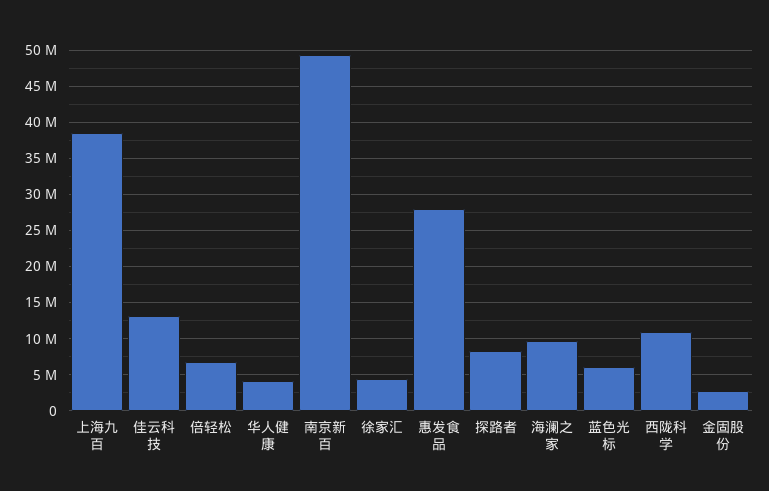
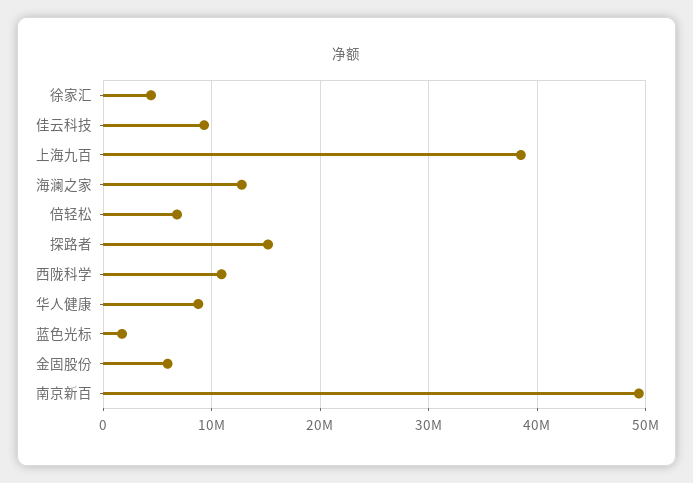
佳云科技: 13000000 -> 9000000
华人健康: 4000000 -> 9000000
惠发食品: 28000000 -> none
探路者: 8000000 -> 15000000
海澜之家: 10000000 -> 13000000
蓝色光标: 6000000 -> 2000000
金固股份: 3000000 -> 6000000

